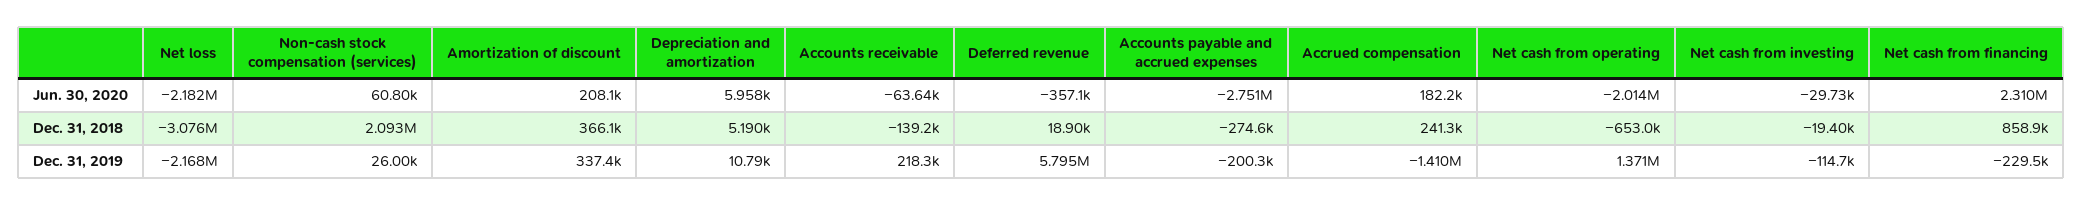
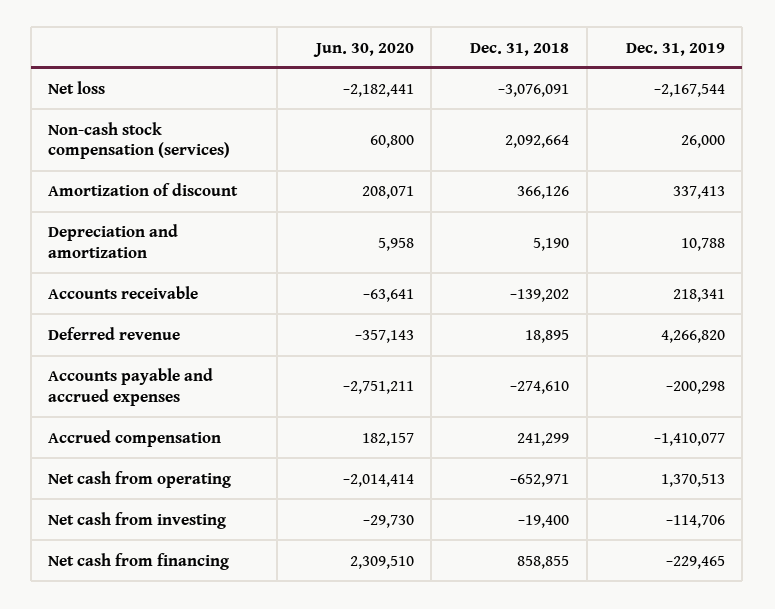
Deferred revenue, Dec. 31, 2019: 5795000 -> 4266820

